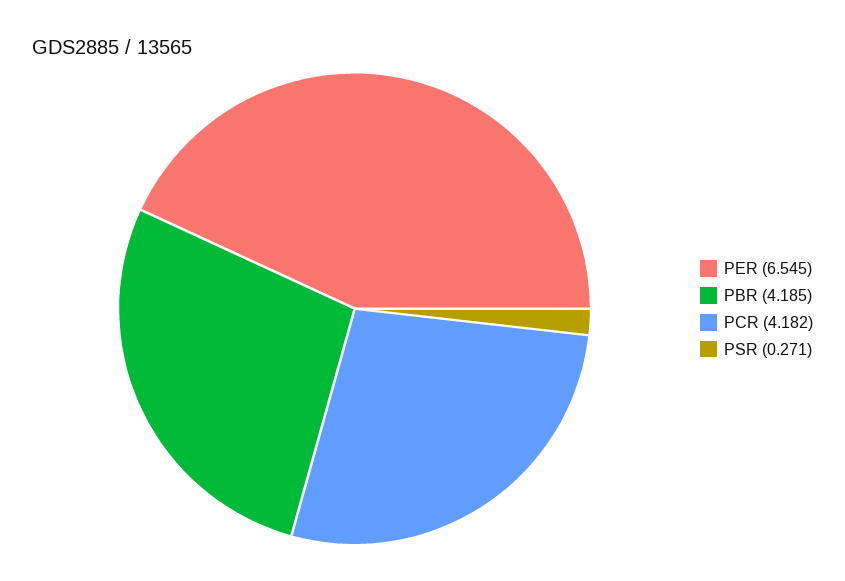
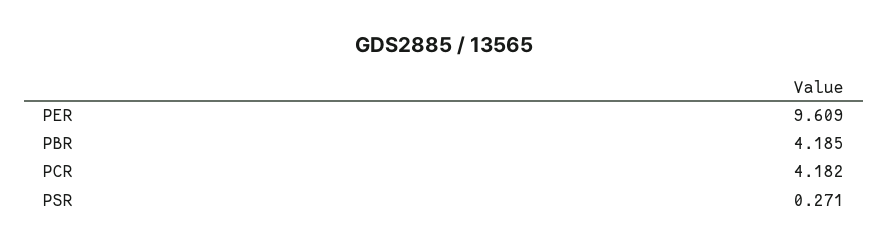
PER: 6.545 -> 9.609

